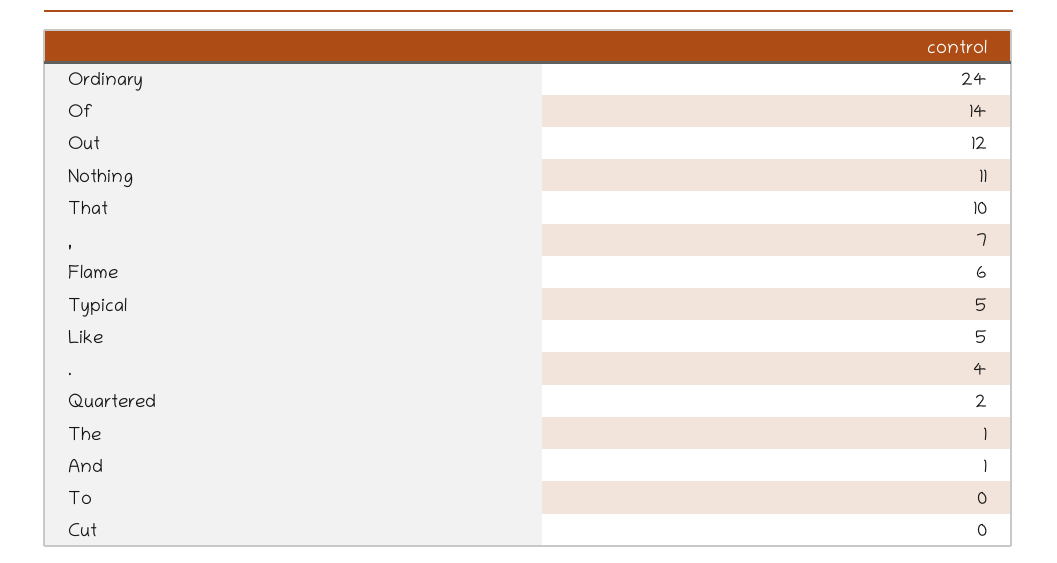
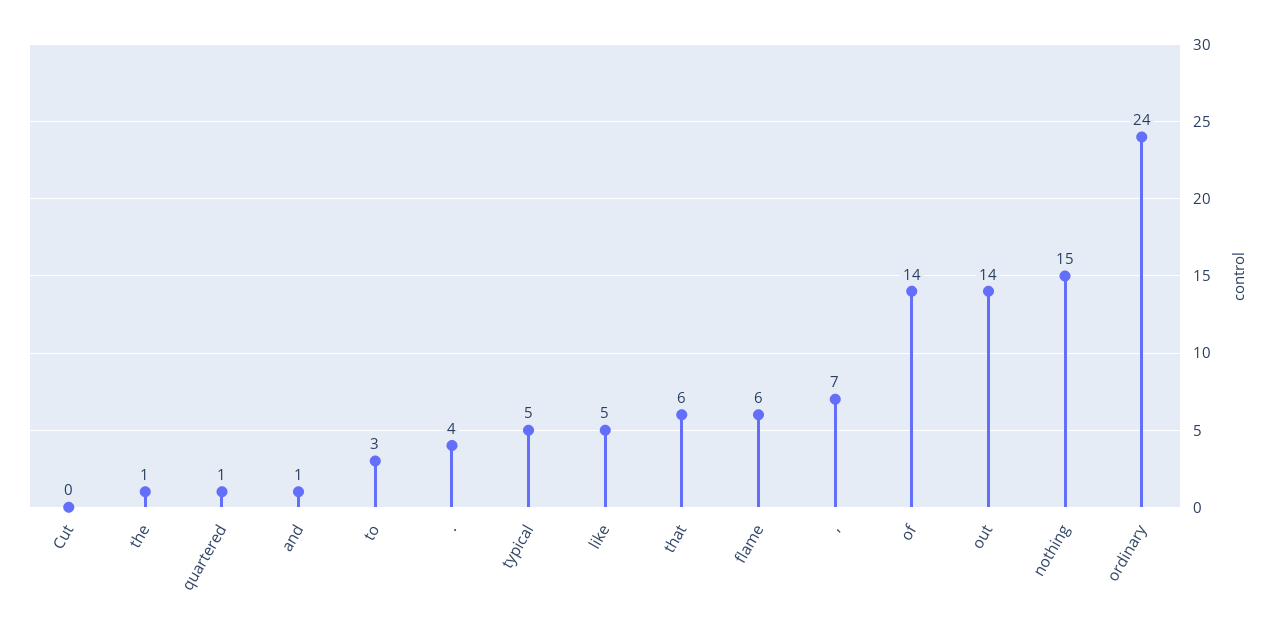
Out: 12 -> 14
Nothing: 11 -> 15
That: 10 -> 6
Quartered: 2 -> 1
To: 0 -> 3

